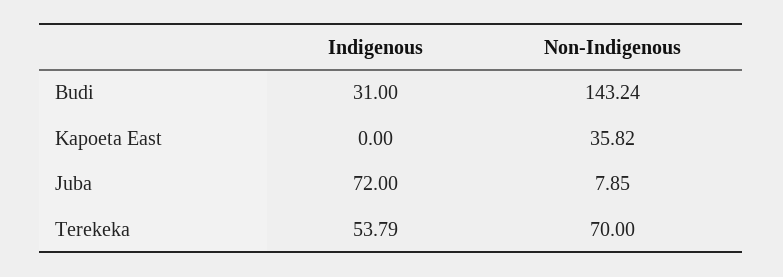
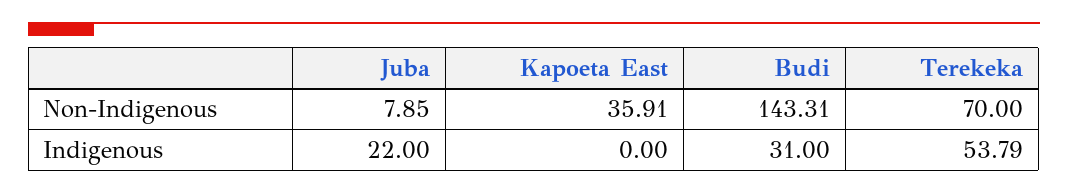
Non-Indigenous, Budi: 143.24 -> 143.31
Non-Indigenous, Kapoeta East: 35.82 -> 35.91
Indigenous, Juba: 72 -> 22

